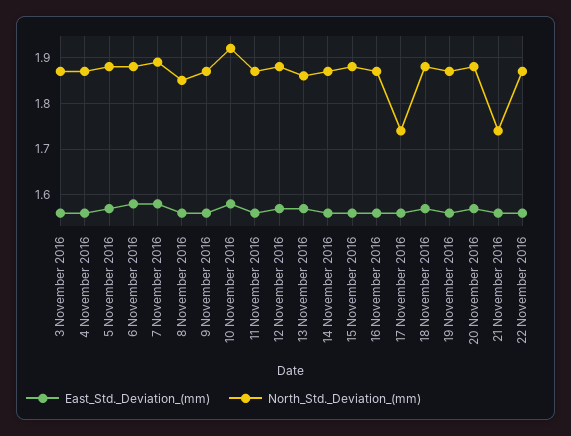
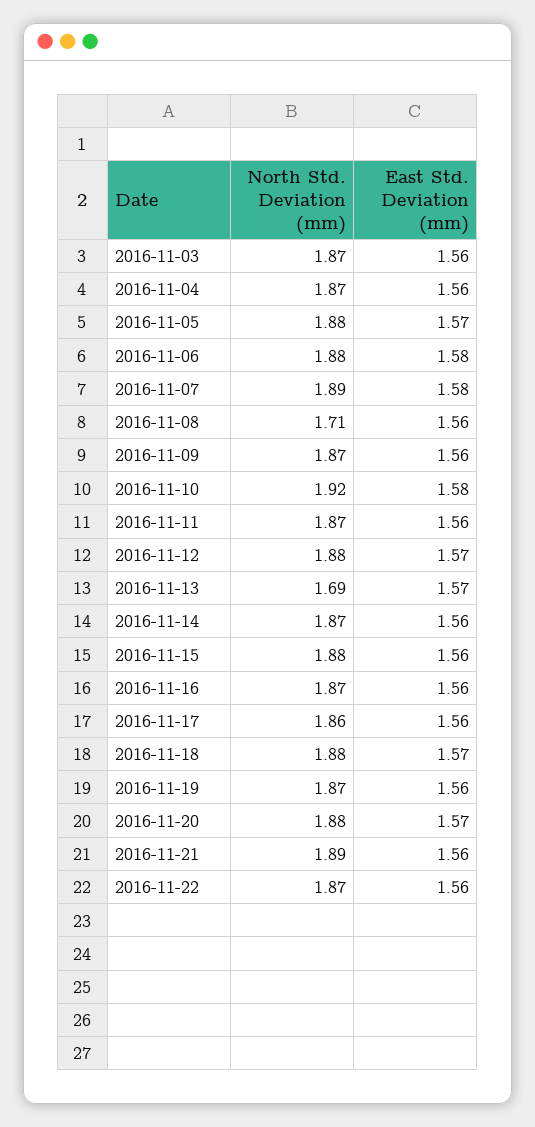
North_Std._Deviation_(mm), 8 November 2016: 1.85 -> 1.71
North_Std._Deviation_(mm), 13 November 2016: 1.85 -> 1.69
North_Std._Deviation_(mm), 17 November 2016: 1.75 -> 1.86
North_Std._Deviation_(mm), 21 November 2016: 1.75 -> 1.89

